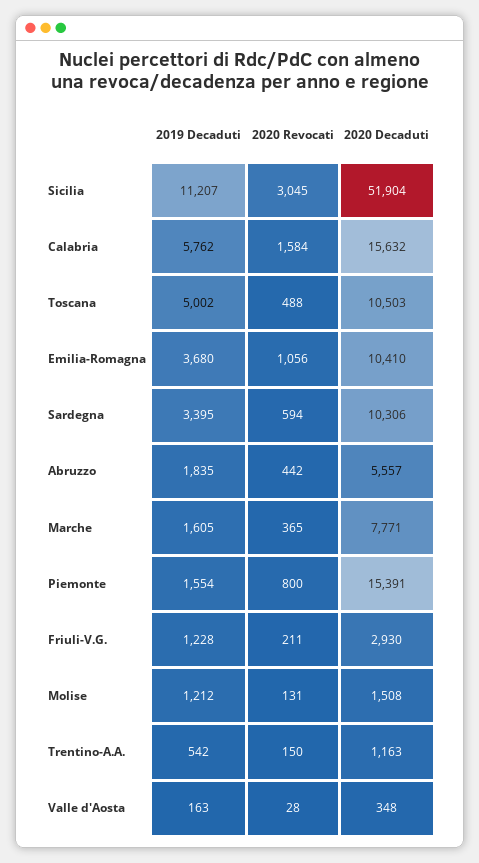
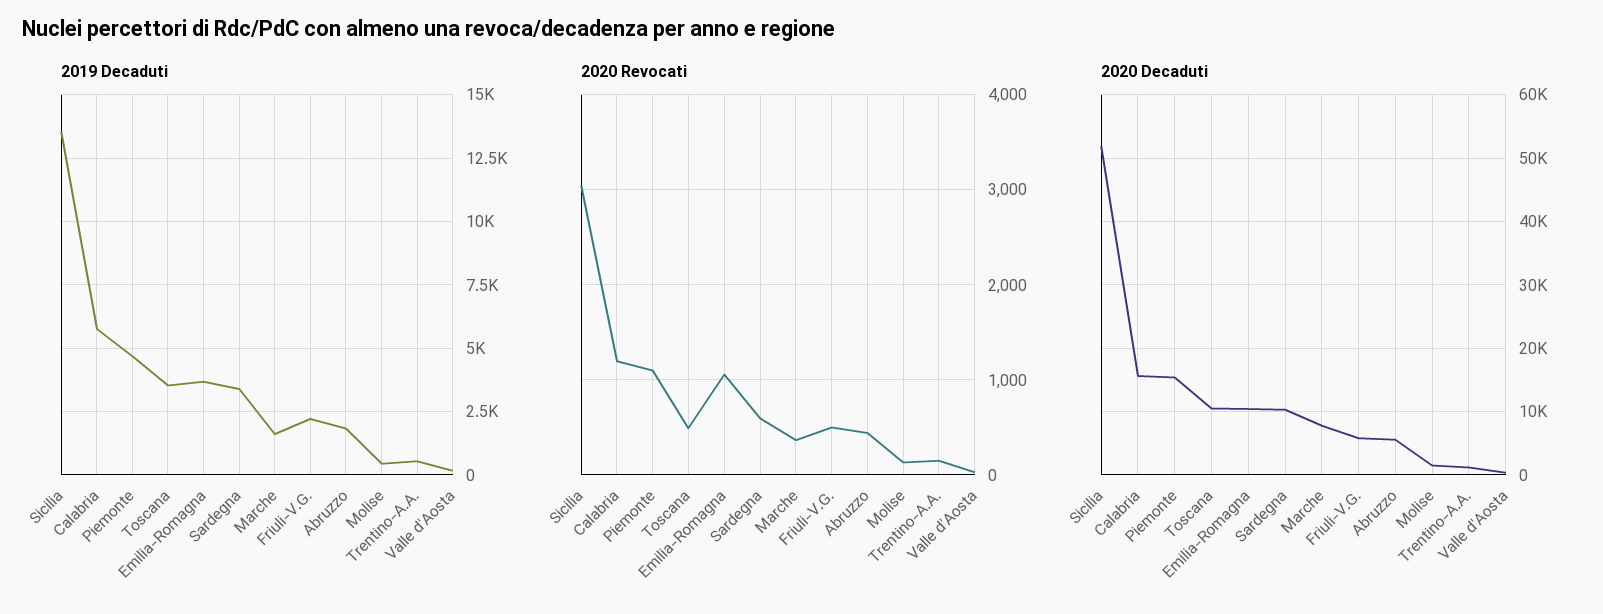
2019 Decaduti, Sicilia: 11207 -> 13500
2020 Revocati, Calabria: 1584 -> 1200
2019 Decaduti, Toscana: 5002 -> 3500
2019 Decaduti, Piemonte: 1554 -> 4750
2020 Revocati, Piemonte: 800 -> 1100
2019 Decaduti, Friuli-V.G.: 1228 -> 2250
2020 Revocati, Friuli-V.G.: 211 -> 500
2020 Decaduti, Friuli-V.G.: 2930 -> 6000
2019 Decaduti, Molise: 1212 -> 500

